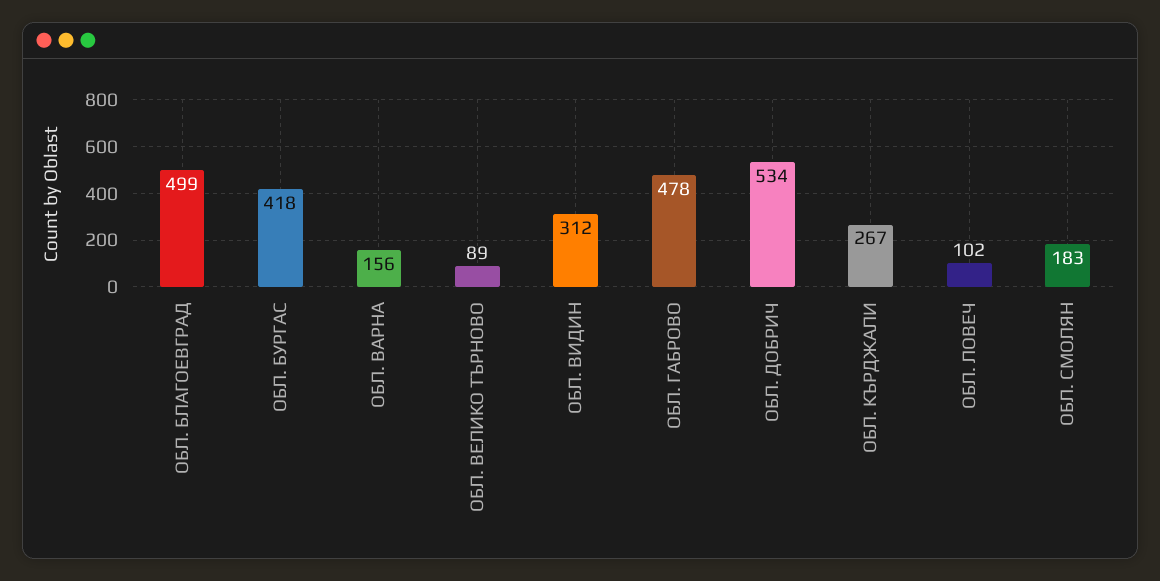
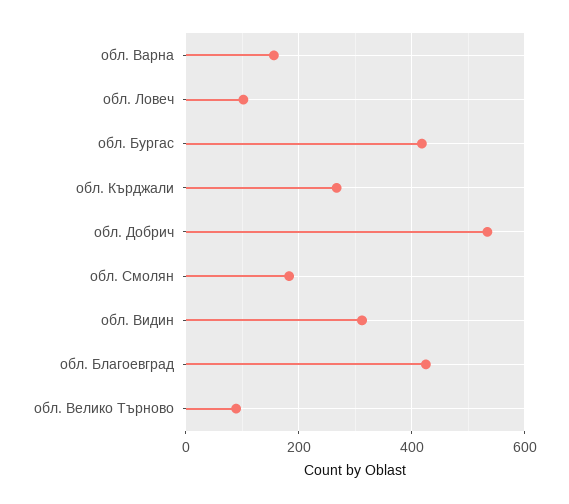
ОБЛ. БЛАГОЕВГРАД: 499 -> 420
ОБЛ. ГАБРОВО: 478 -> none

